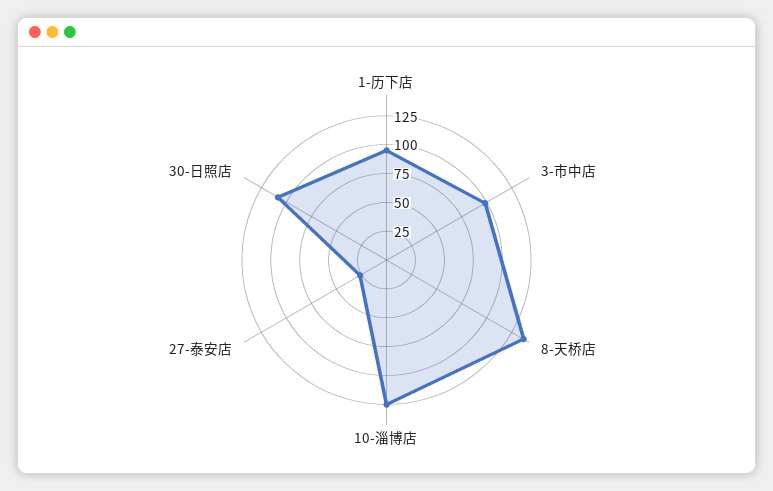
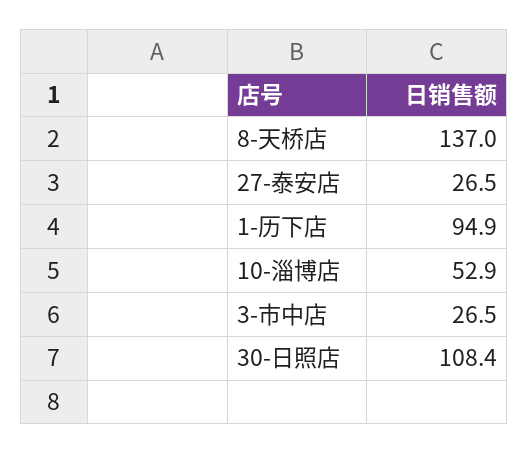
3-市中店: 100 -> 26.5
10-淄博店: 125 -> 52.9

